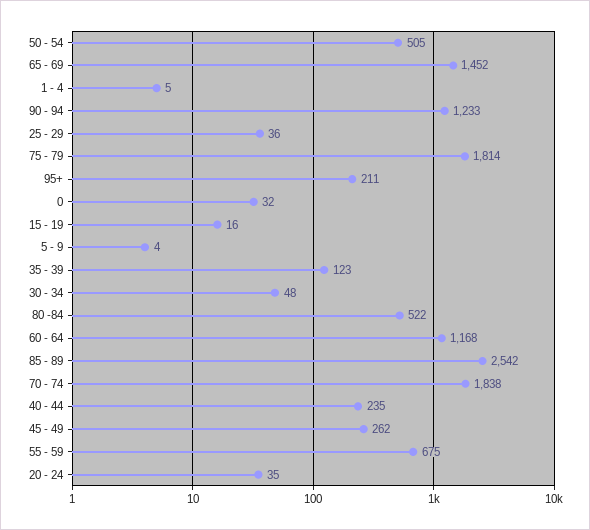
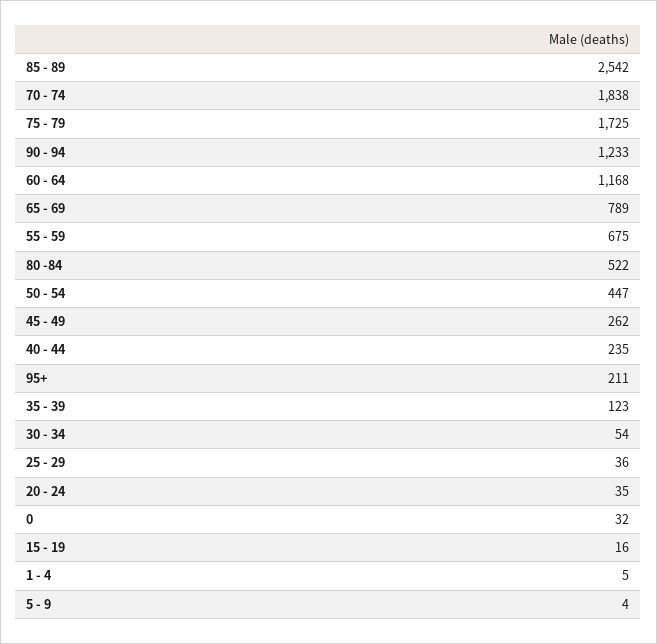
50 - 54: 505 -> 447
65 - 69: 1452 -> 789
75 - 79: 1814 -> 1725
30 - 34: 48 -> 54

